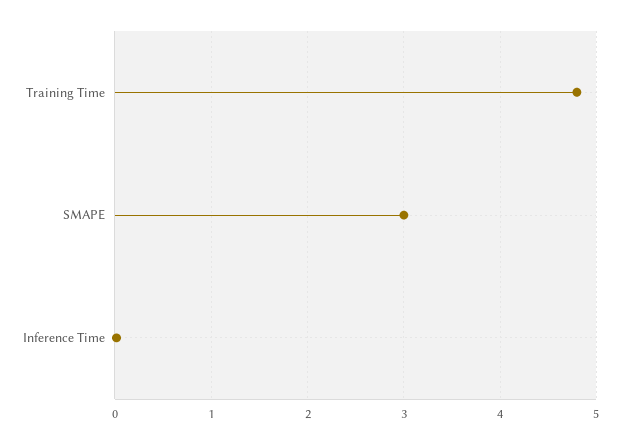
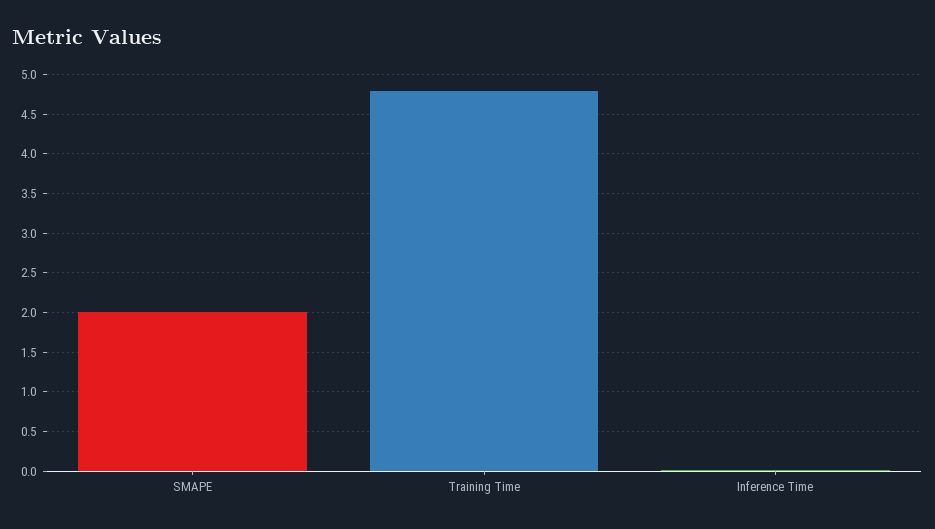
SMAPE: 3 -> 2

